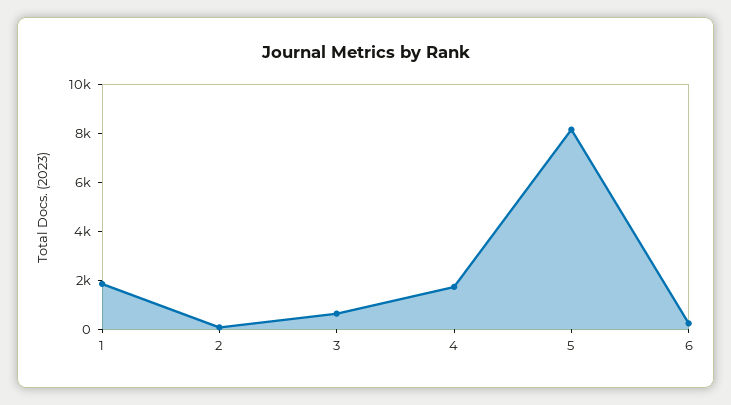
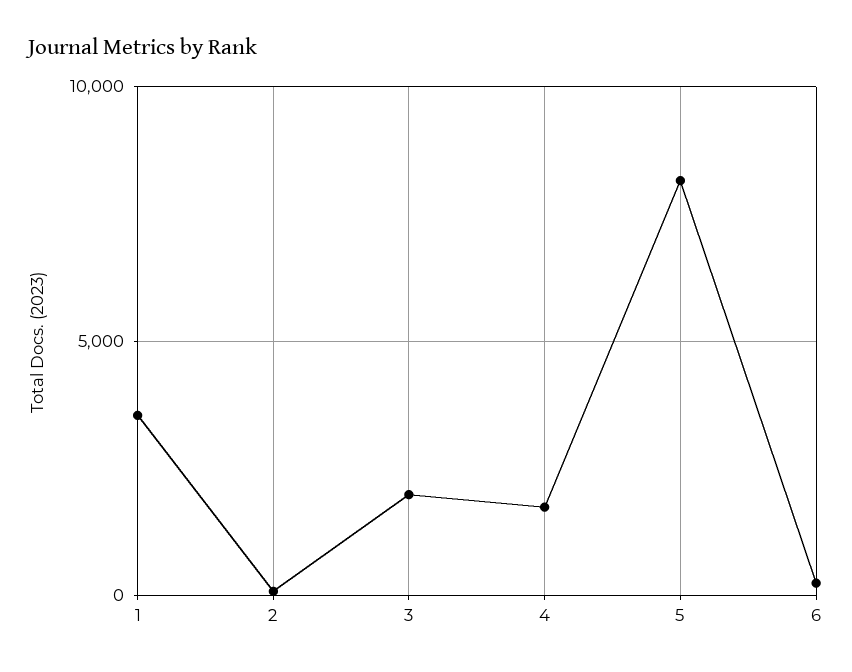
1: 2000 -> 3500
3: 500 -> 2000

